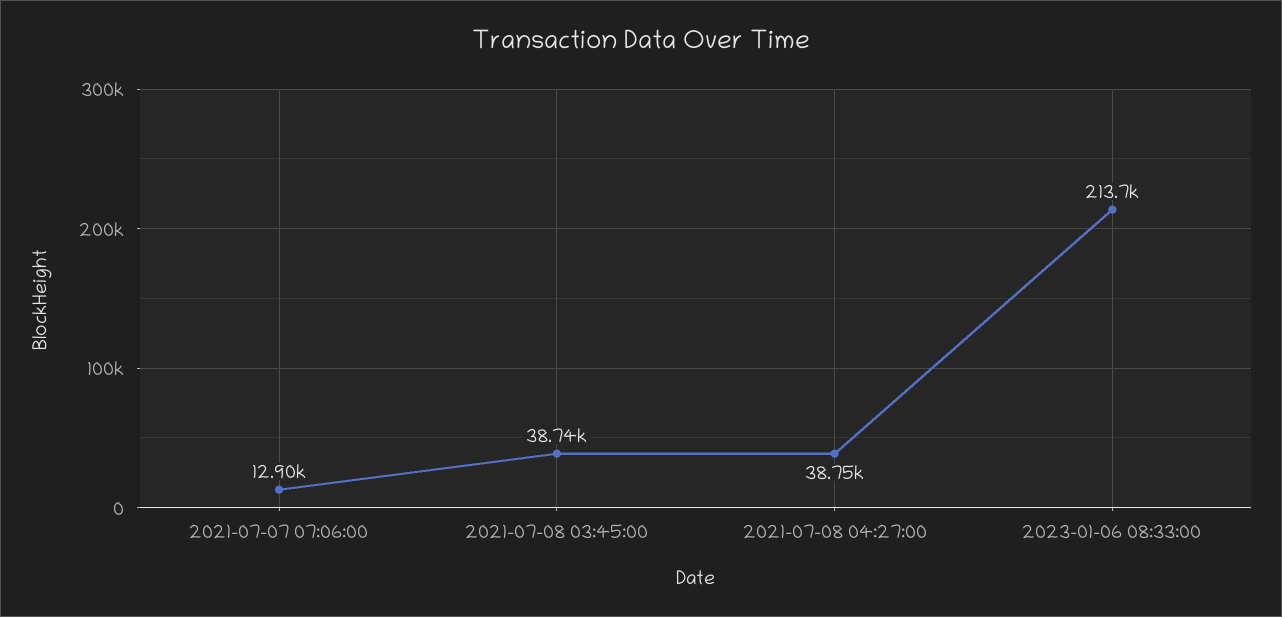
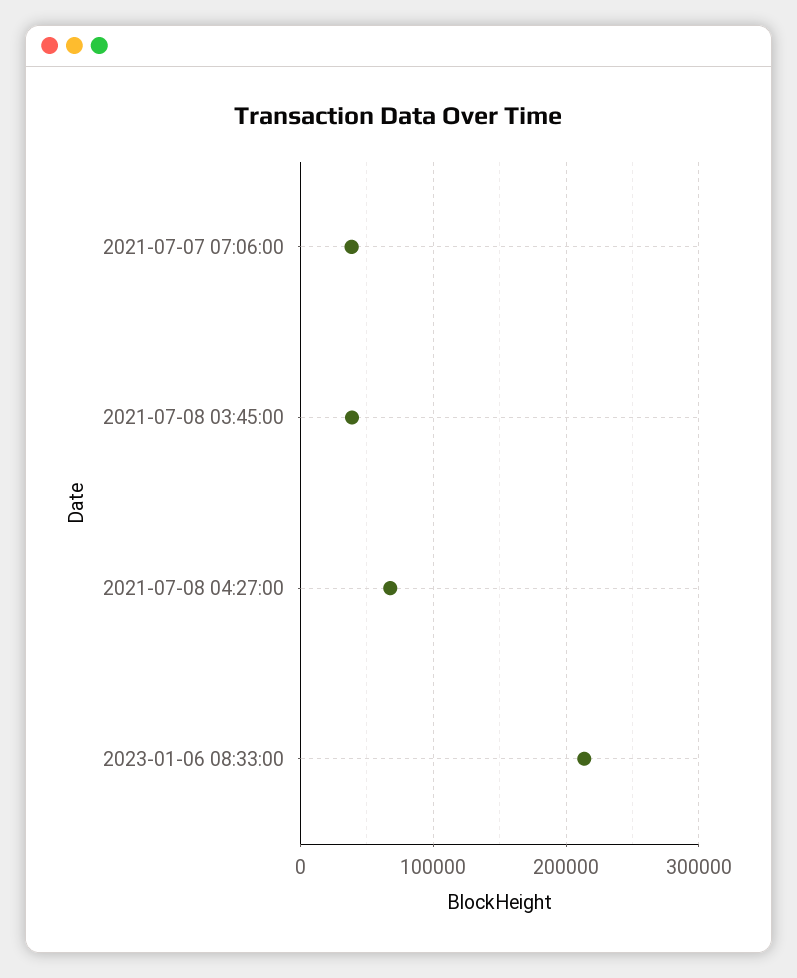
2021-07-07 07:06:00: 12900 -> 40000
2021-07-08 04:27:00: 38750 -> 70000

